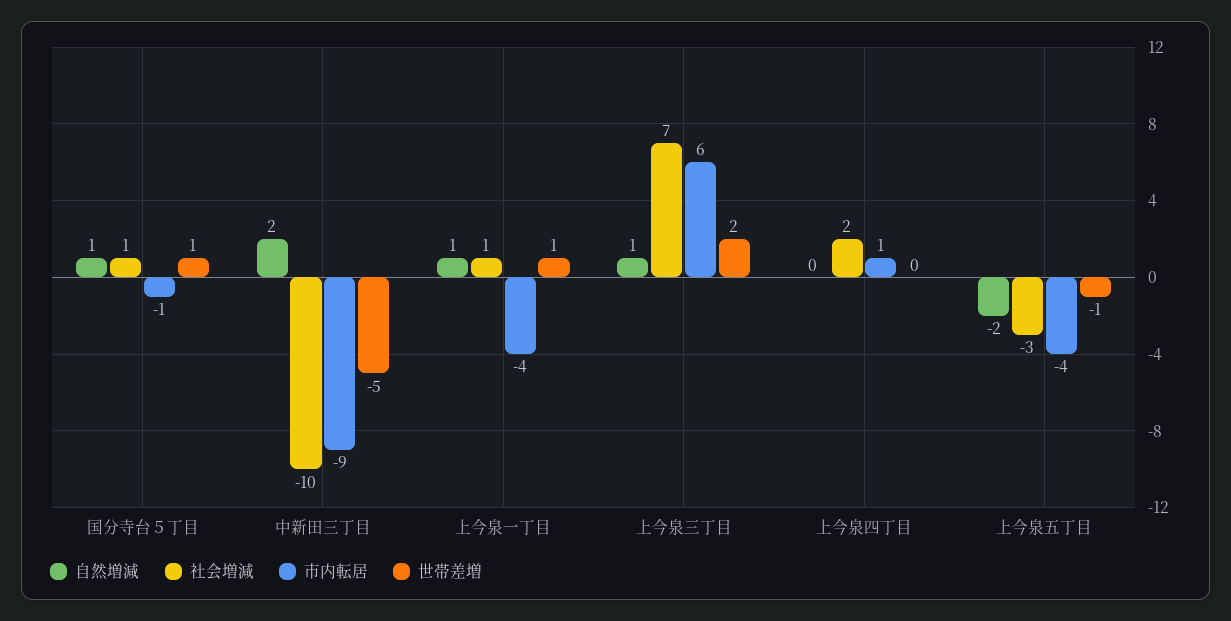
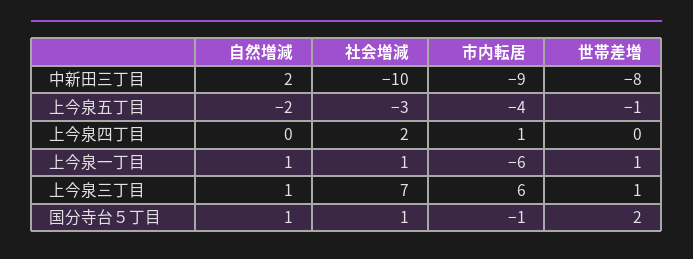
世帯差増, 国分寺台５丁目: 1 -> 2
世帯差増, 中新田三丁目: -5 -> -8
市内転居, 上今泉一丁目: -4 -> -6
世帯差増, 上今泉三丁目: 2 -> 1

